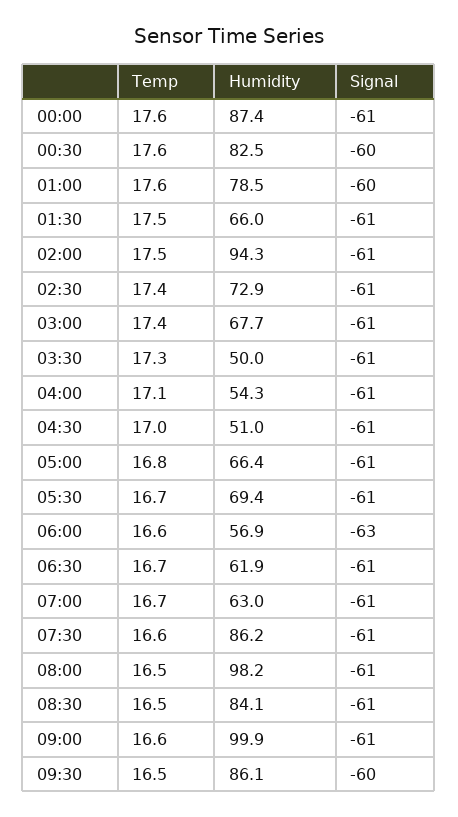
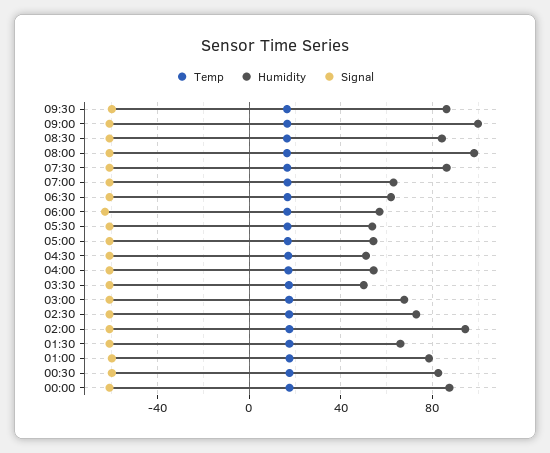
Humidity, 05:00: 66.4 -> 55
Humidity, 05:30: 69.4 -> 55

